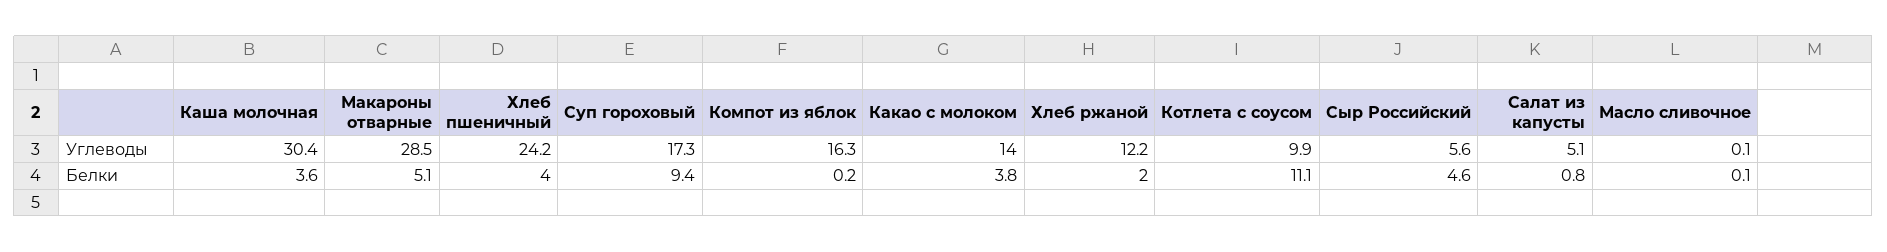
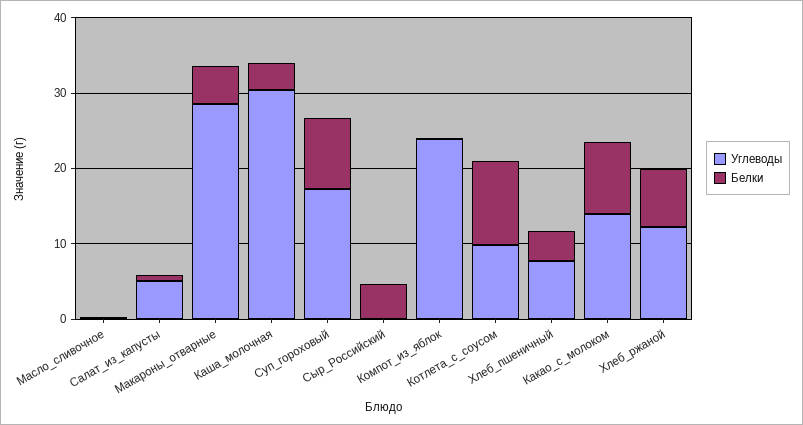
Углеводы, Хлеб пшеничный: 24.2 -> 8
Углеводы, Компот из яблок: 16.3 -> 24
Углеводы, Сыр Российский: 5.6 -> 0
Белки, Какао с молоком: 3.8 -> 10
Белки, Хлеб ржаной: 2 -> 8

